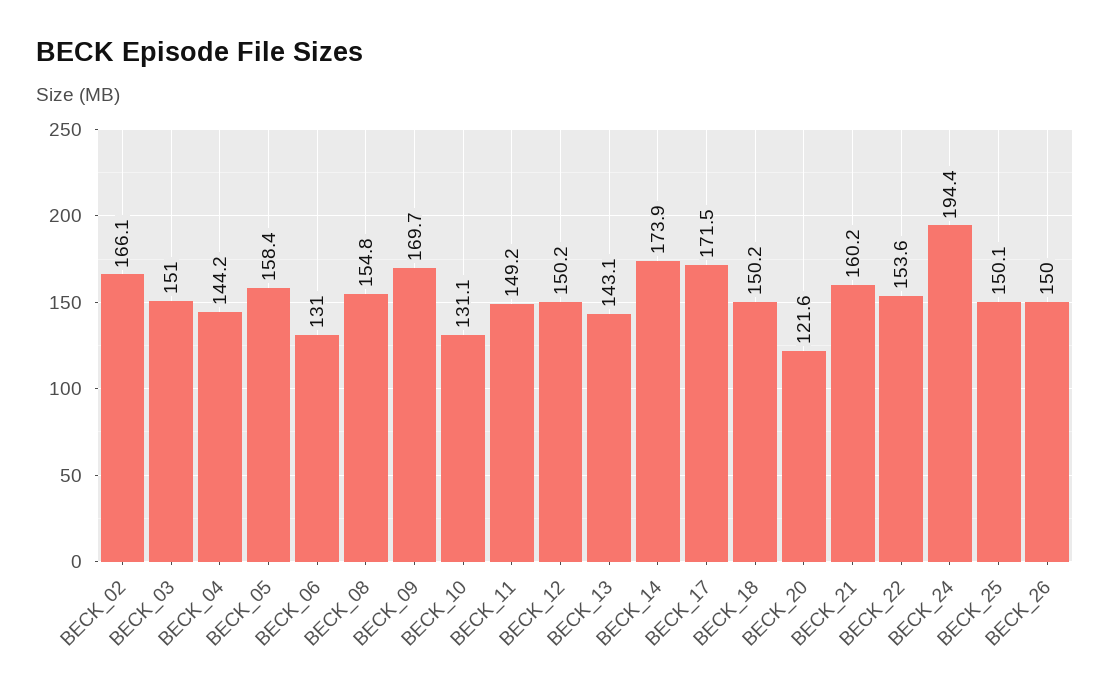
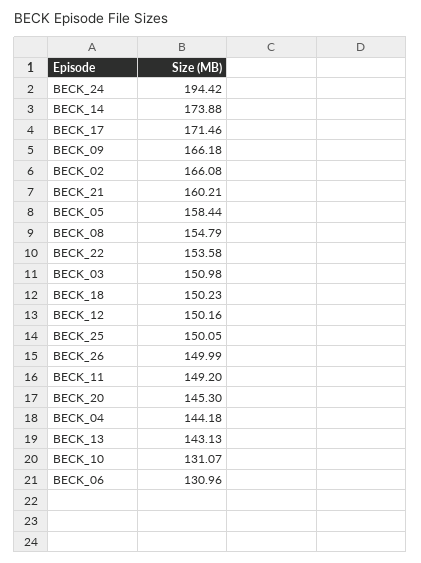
BECK_09: 169.7 -> 166.18
BECK_20: 121.6 -> 145.3

